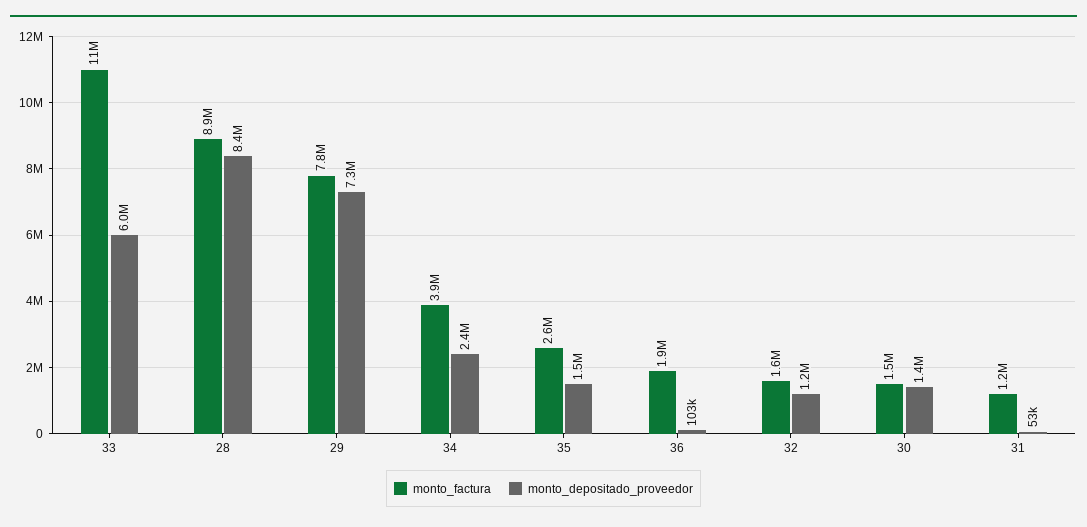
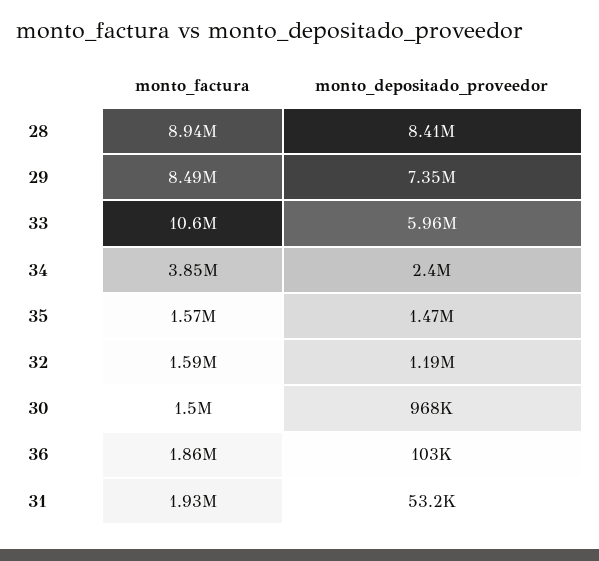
monto_factura, 29: 7800000 -> 8490000
monto_factura, 35: 2600000 -> 1570000
monto_depositado_proveedor, 30: 1400000 -> 968000
monto_factura, 31: 1200000 -> 1930000

